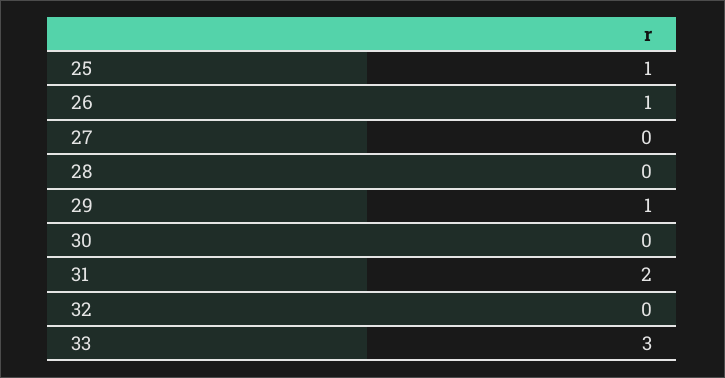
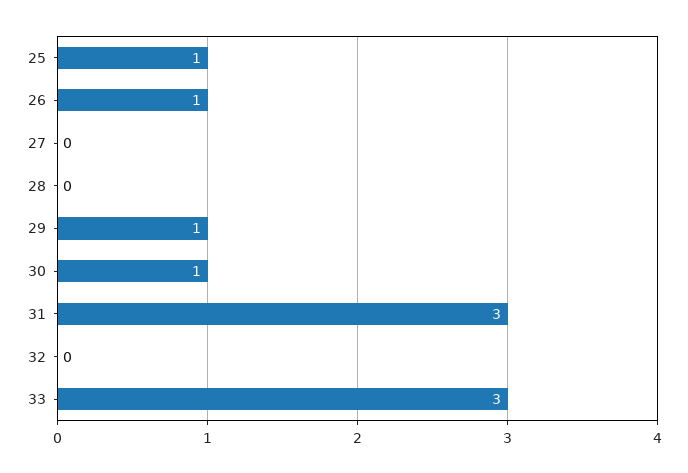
30: 0 -> 1
31: 2 -> 3

